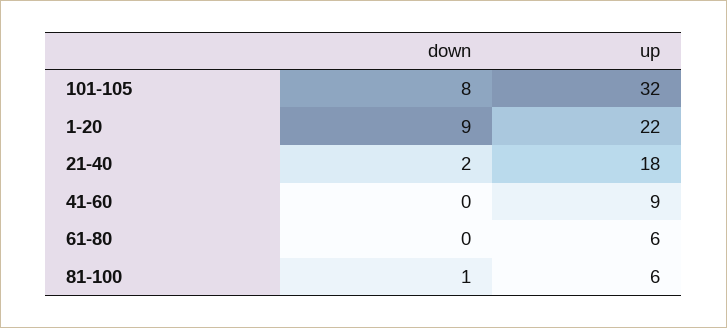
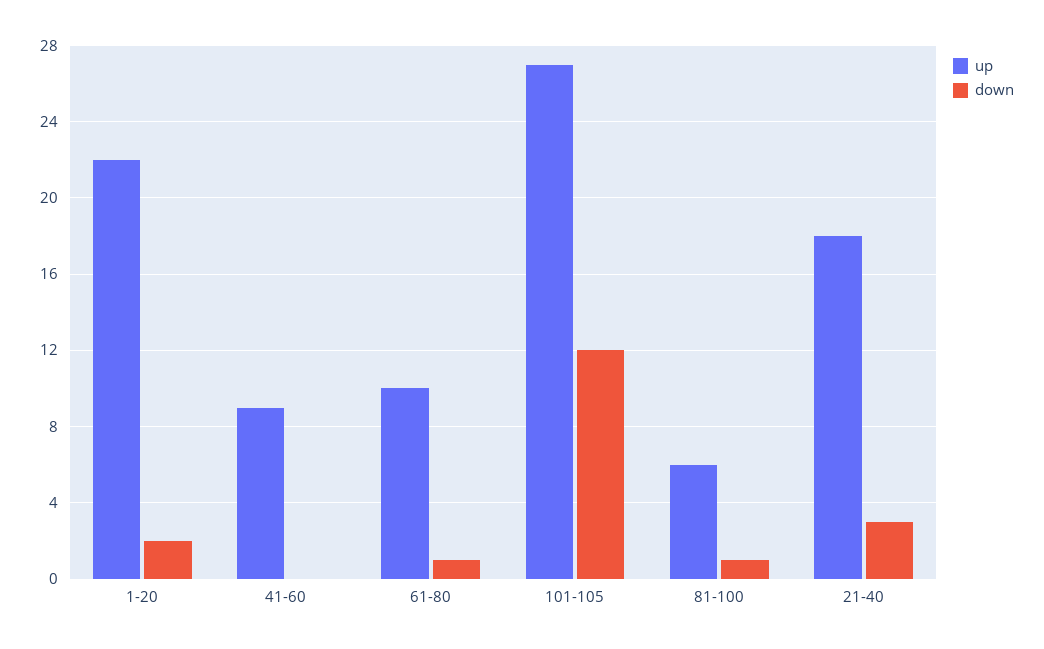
down, 101-105: 8 -> 12
up, 101-105: 32 -> 27
down, 1-20: 9 -> 2
down, 21-40: 2 -> 3
down, 61-80: 0 -> 1
up, 61-80: 6 -> 10

